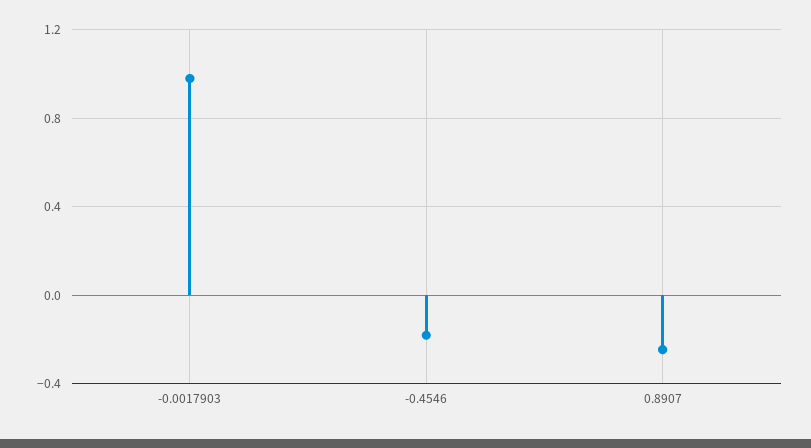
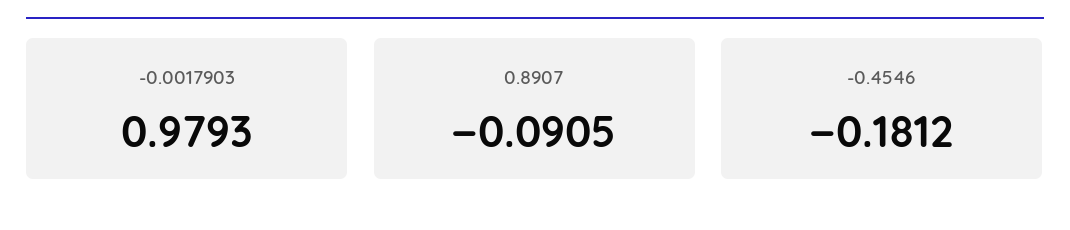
0.8907: -0.25 -> -0.0905

